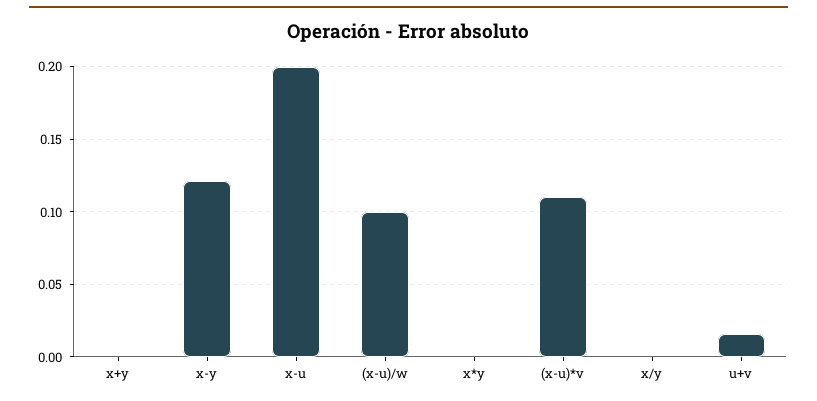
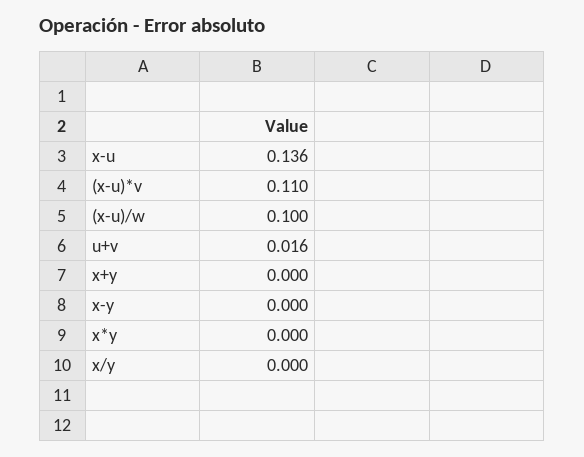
x-y: 0.12 -> 0
x-u: 0.2 -> 0.136

